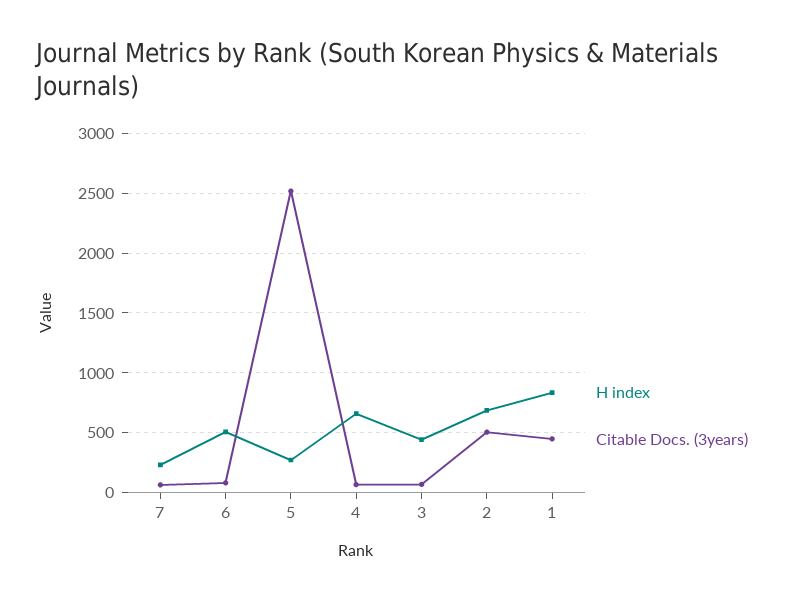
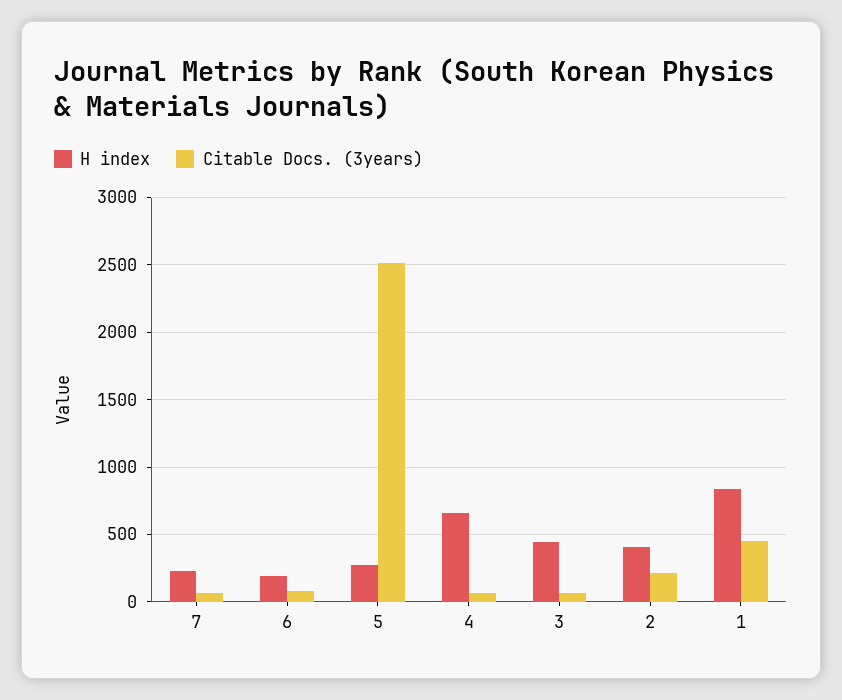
H index, 6: 500 -> 200
H index, 2: 700 -> 400
Citable Docs. (3years), 2: 500 -> 200

